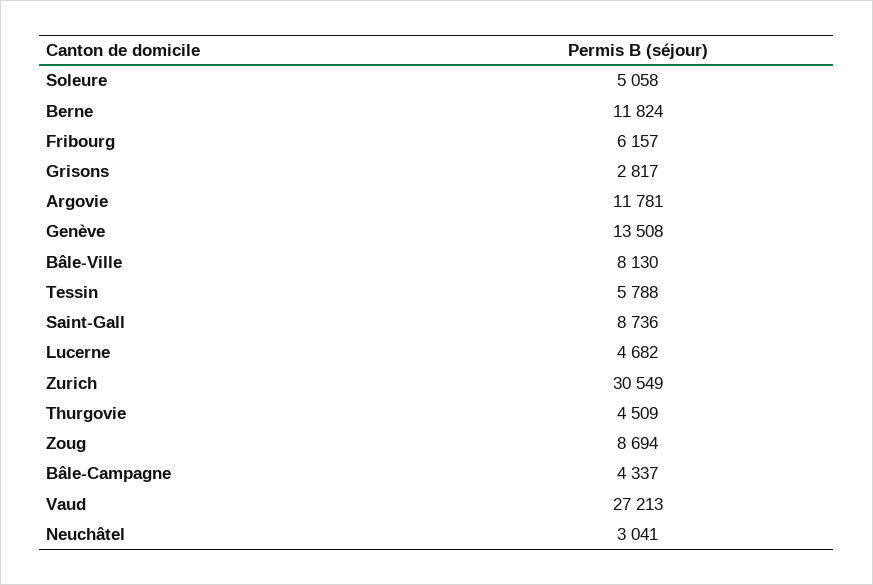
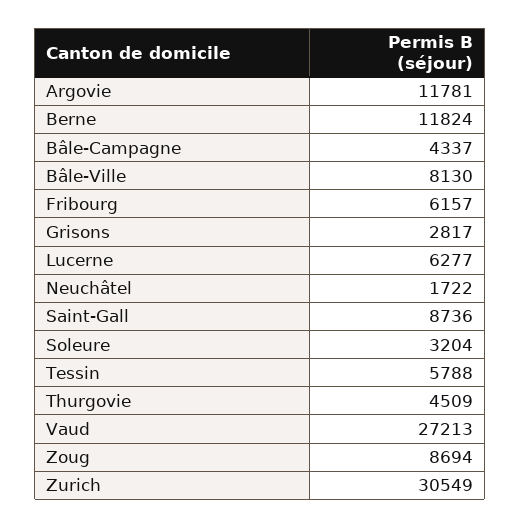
Soleure: 5058 -> 3204
Genève: 13508 -> none
Lucerne: 4682 -> 6277
Neuchâtel: 3041 -> 1722

